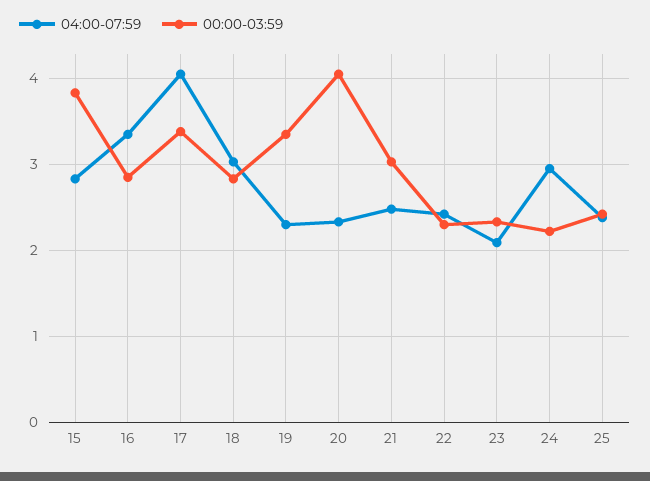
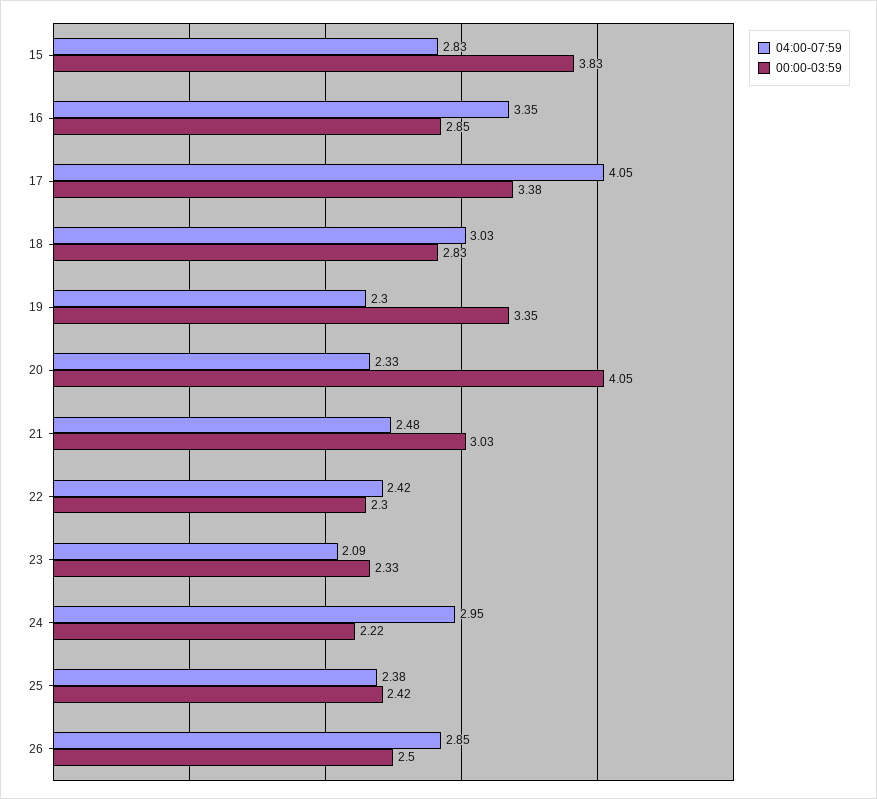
04:00-07:59, 26: none -> 2.85
00:00-03:59, 26: none -> 2.5

